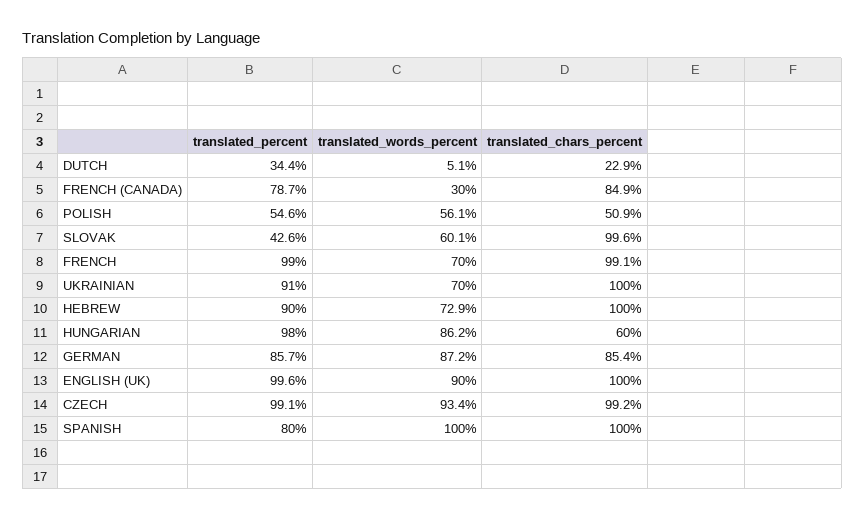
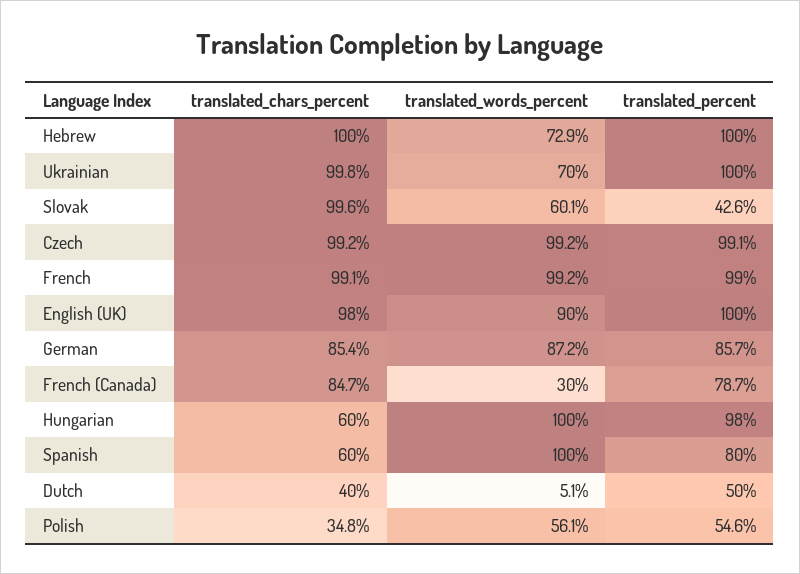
translated_percent, DUTCH: 34.4 -> 50
translated_chars_percent, DUTCH: 22.9 -> 40
translated_chars_percent, FRENCH (CANADA): 84.9 -> 84.7
translated_chars_percent, POLISH: 50.9 -> 34.8
translated_words_percent, FRENCH: 70 -> 99.2
translated_percent, UKRAINIAN: 91 -> 100
translated_chars_percent, UKRAINIAN: 100 -> 99.8
translated_percent, HEBREW: 90 -> 100
translated_words_percent, HUNGARIAN: 86.2 -> 100
translated_percent, ENGLISH (UK): 99.6 -> 100
translated_chars_percent, ENGLISH (UK): 100 -> 98
translated_words_percent, CZECH: 93.4 -> 99.2
translated_chars_percent, SPANISH: 100 -> 60

